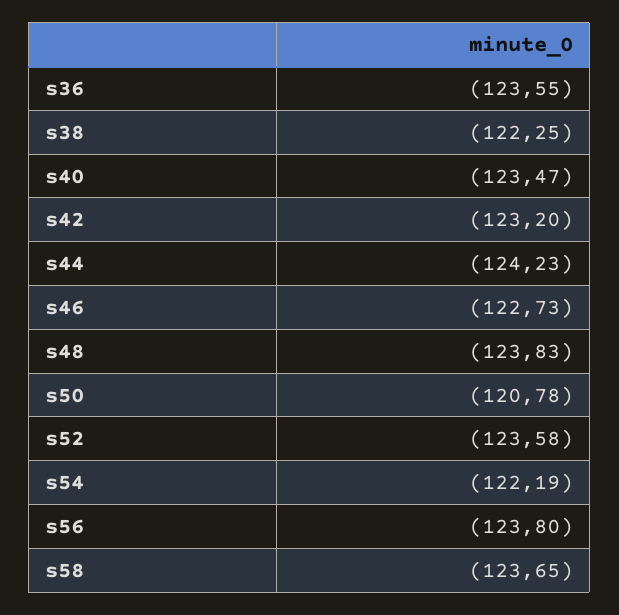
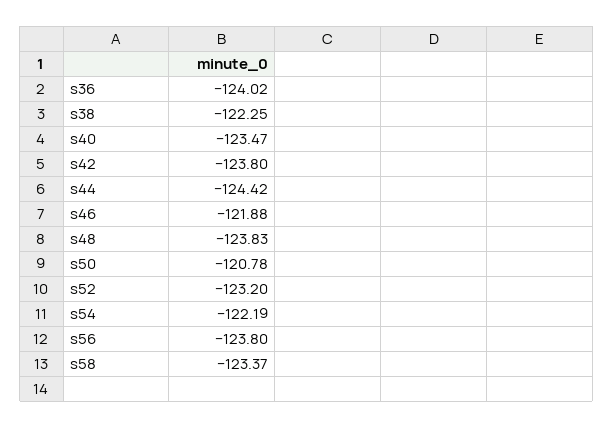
s36: -123.55 -> -124.02
s42: -123.2 -> -123.8
s44: -124.23 -> -124.42
s46: -122.73 -> -121.88
s52: -123.58 -> -123.2
s58: -123.65 -> -123.37

